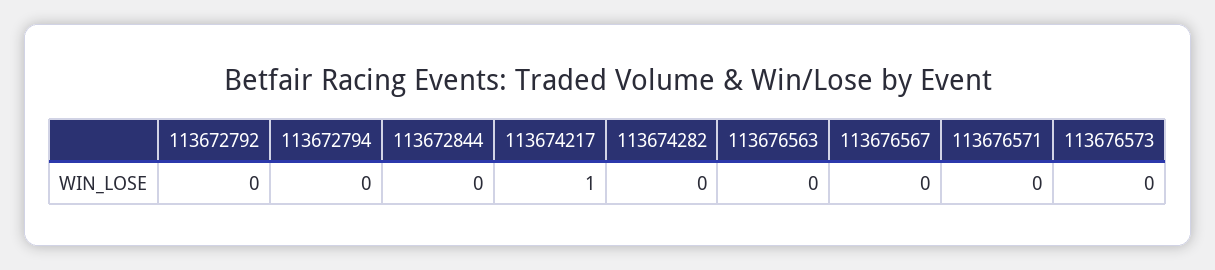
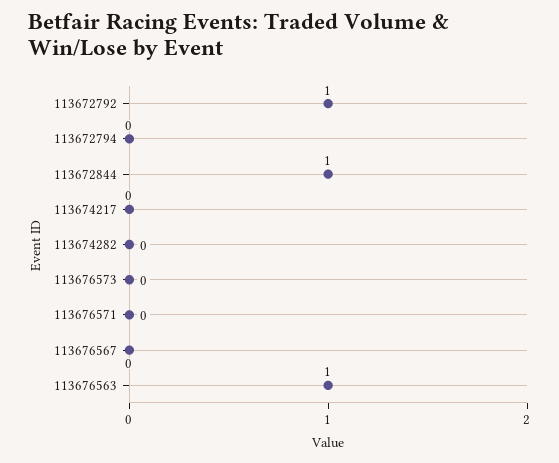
113672792: 0 -> 1
113672844: 0 -> 1
113674217: 1 -> 0
113676563: 0 -> 1

